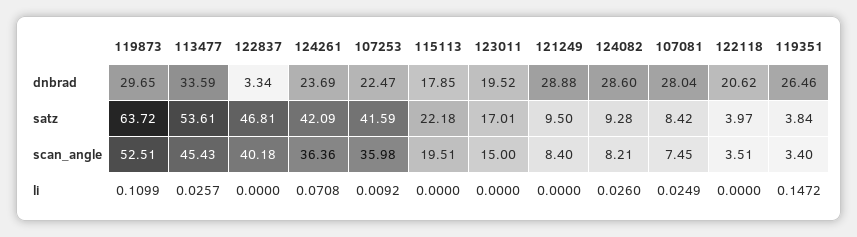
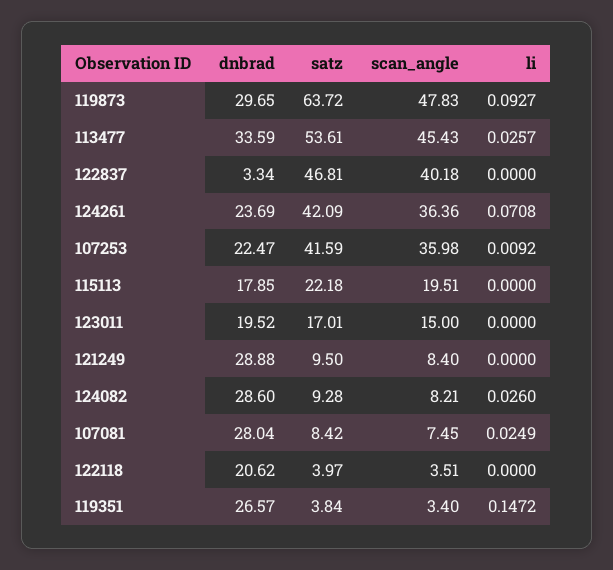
119351, dnbrad: 26.46 -> 26.57
119873, scan_angle: 52.51 -> 47.83
119873, li: 0.1099 -> 0.0927

